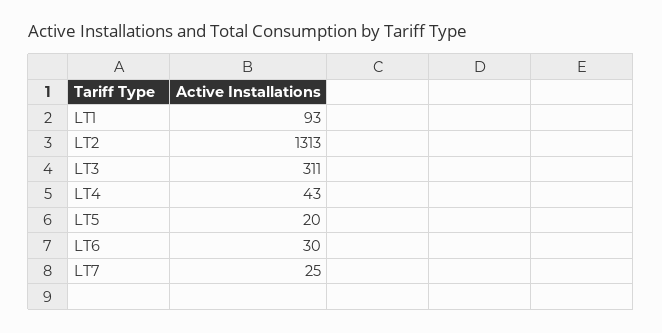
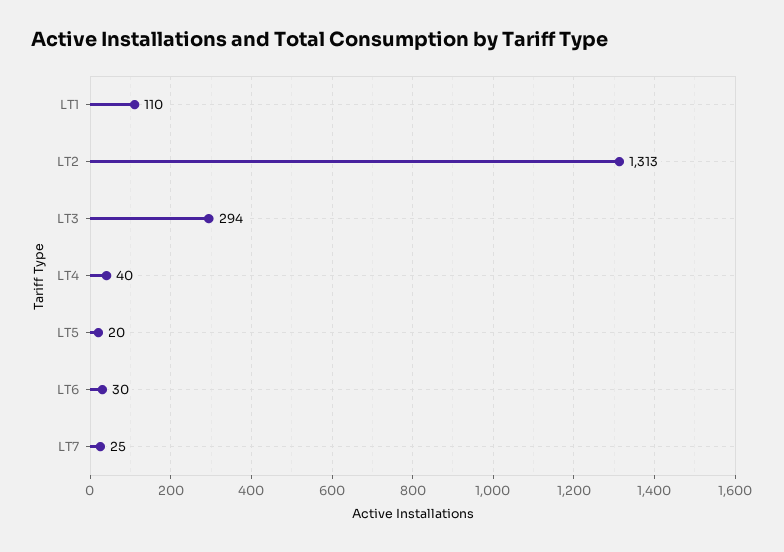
LT1: 93 -> 110
LT3: 311 -> 294
LT4: 43 -> 40

